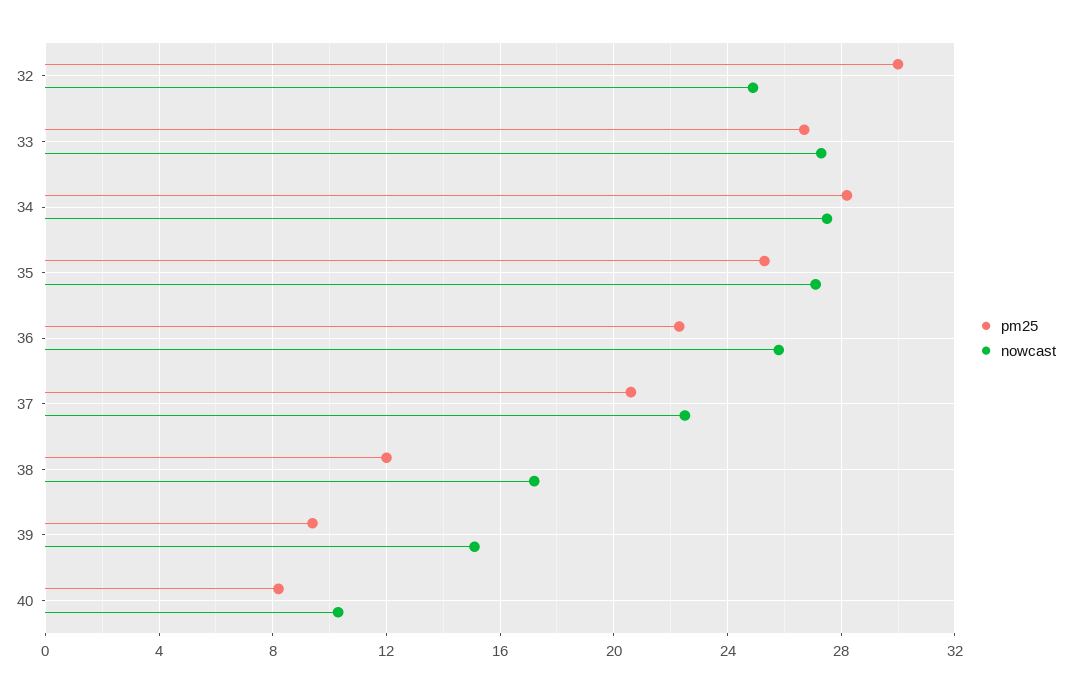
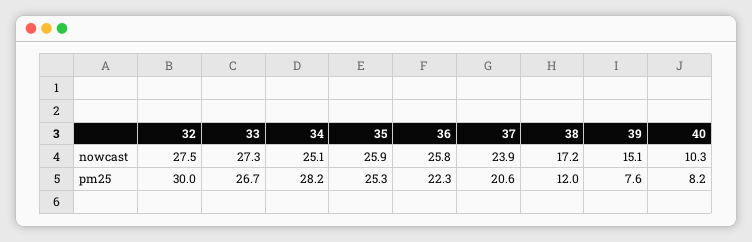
nowcast, 32: 25 -> 27.5
nowcast, 34: 27.5 -> 25.1
nowcast, 35: 27 -> 25.9
nowcast, 37: 22.5 -> 23.9
pm25, 39: 9.5 -> 7.6

